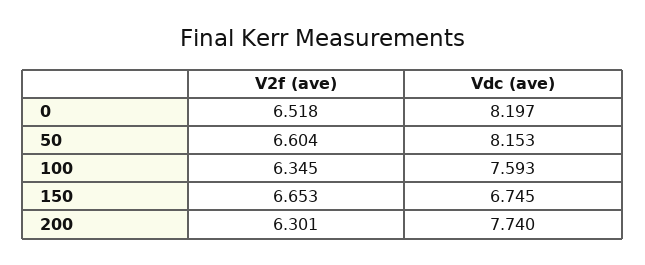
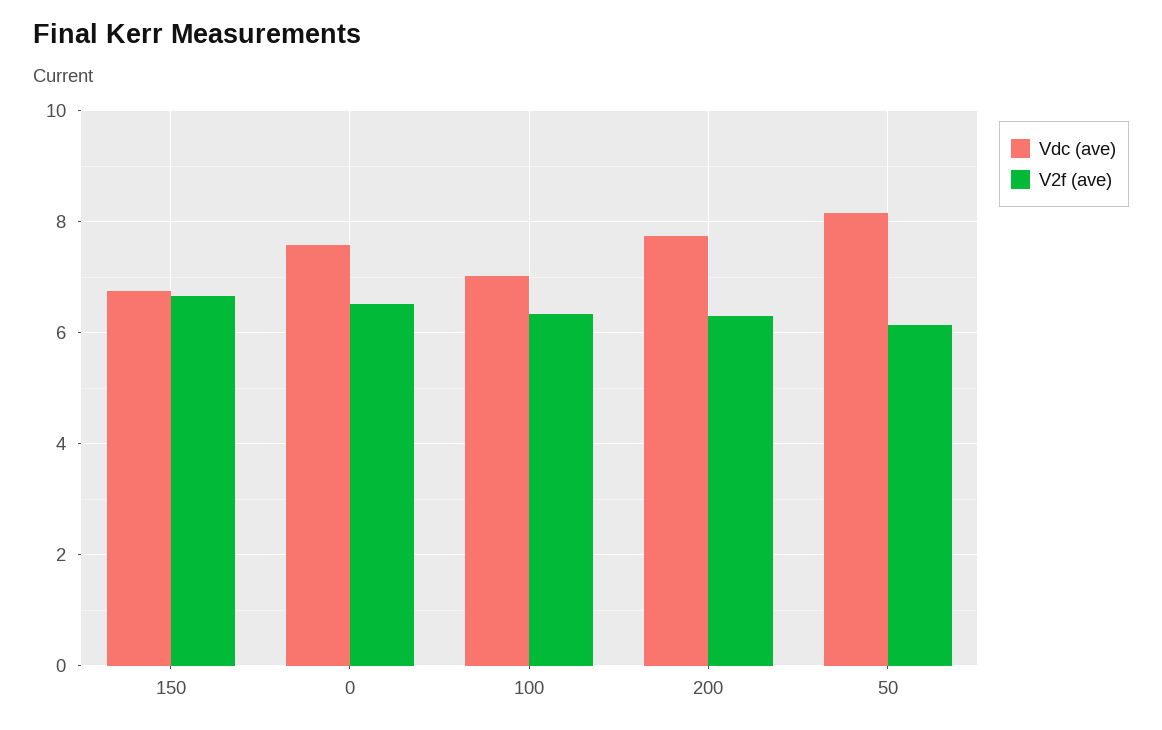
Vdc (ave), 0: 8.197 -> 7.6
V2f (ave), 50: 6.604 -> 6.2
Vdc (ave), 100: 7.593 -> 7

